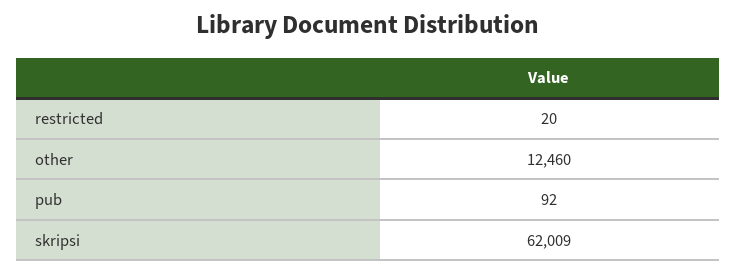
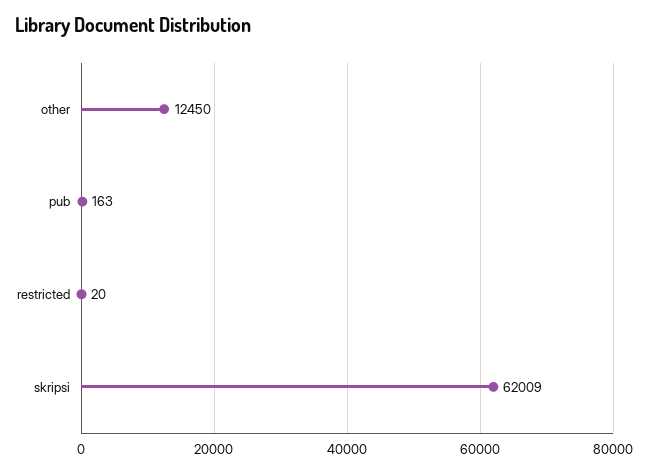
other: 12460 -> 12450
pub: 92 -> 163

